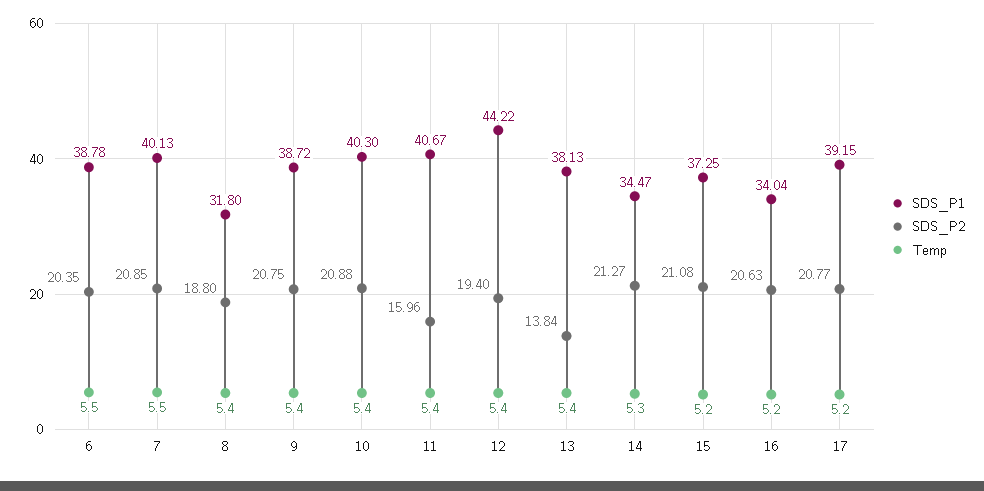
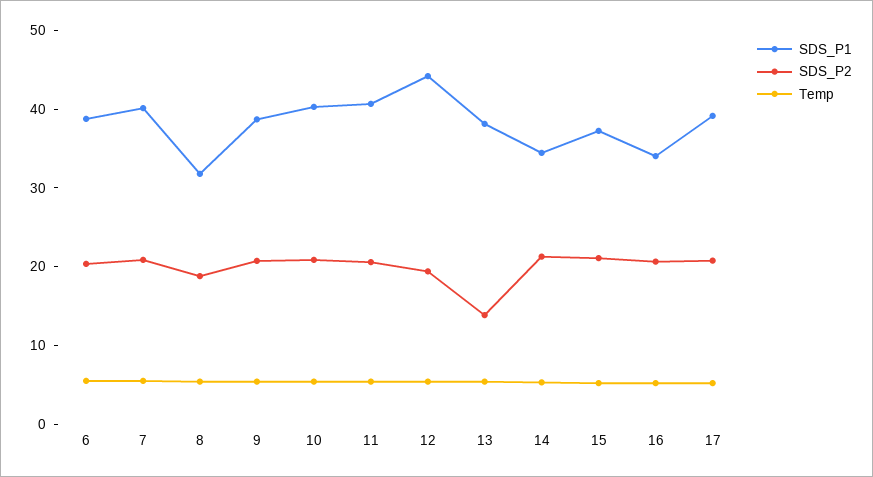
SDS_P2, 11: 15.96 -> 20

